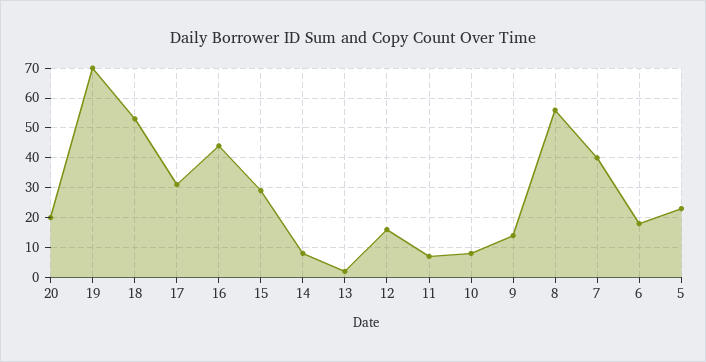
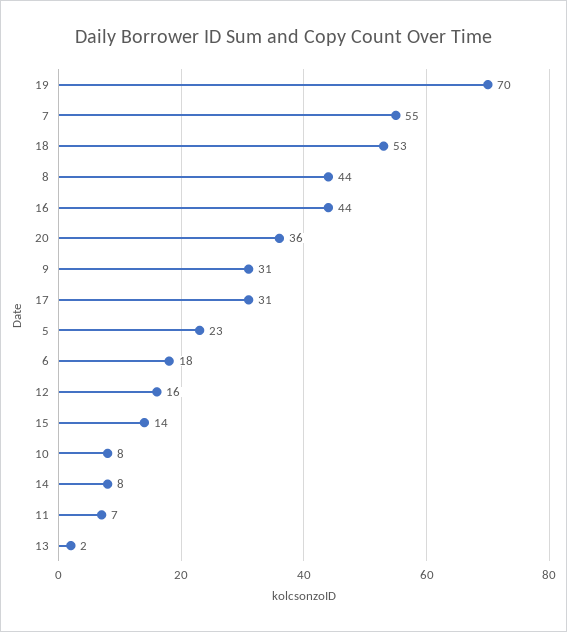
20: 20 -> 36
15: 30 -> 14
9: 15 -> 31
8: 55 -> 44
7: 40 -> 55

